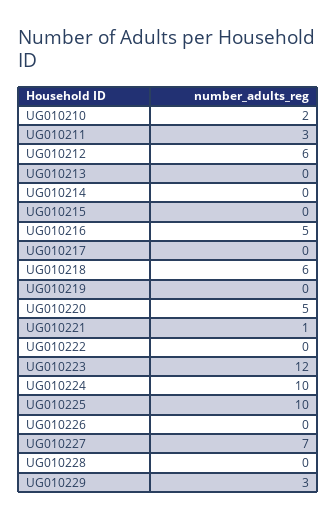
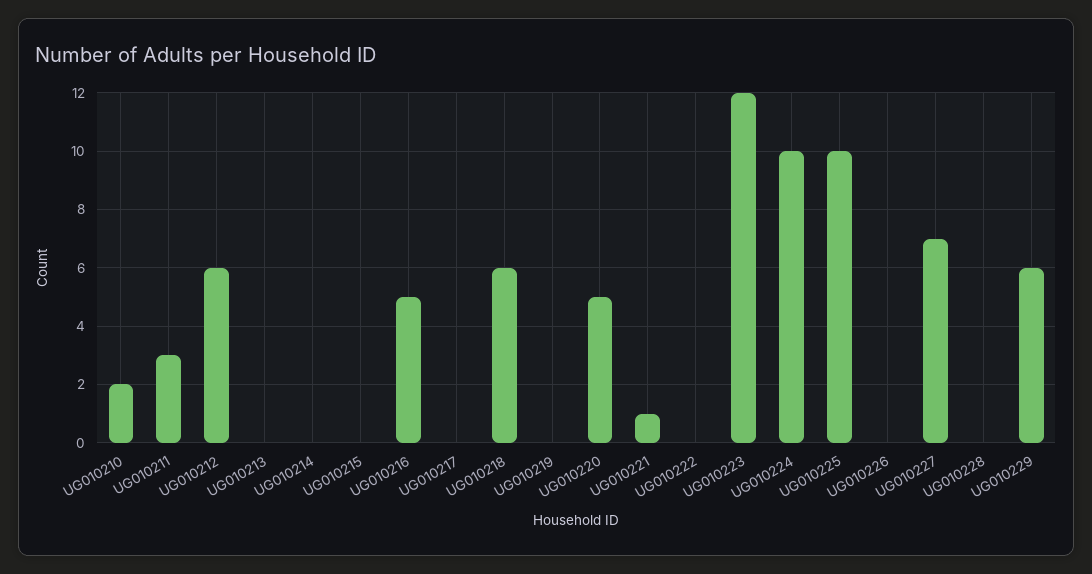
UG010229: 3 -> 6

